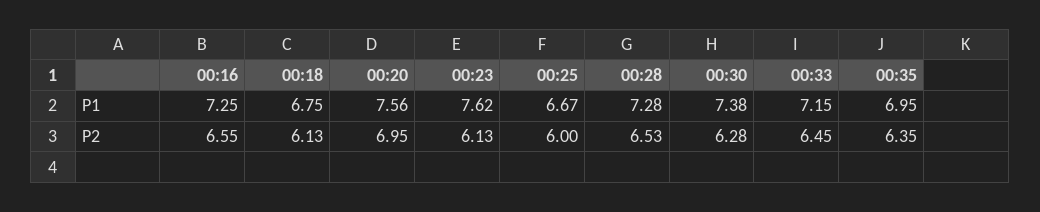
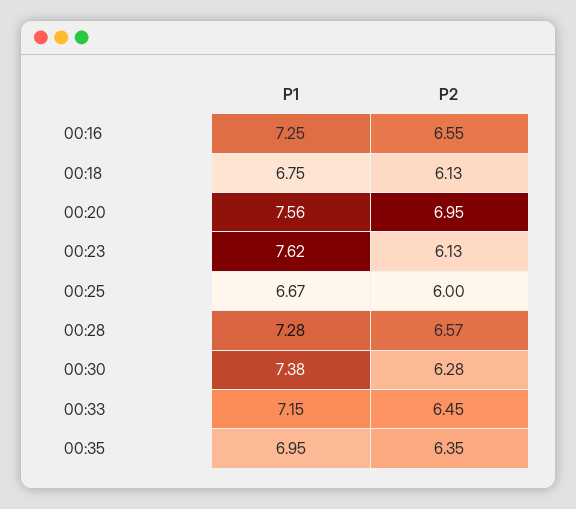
00:28, P2: 6.53 -> 6.57

